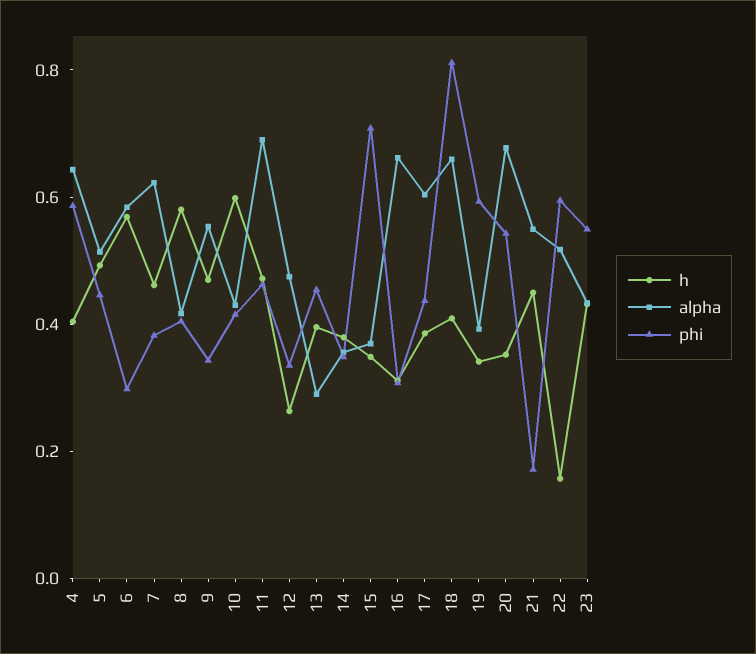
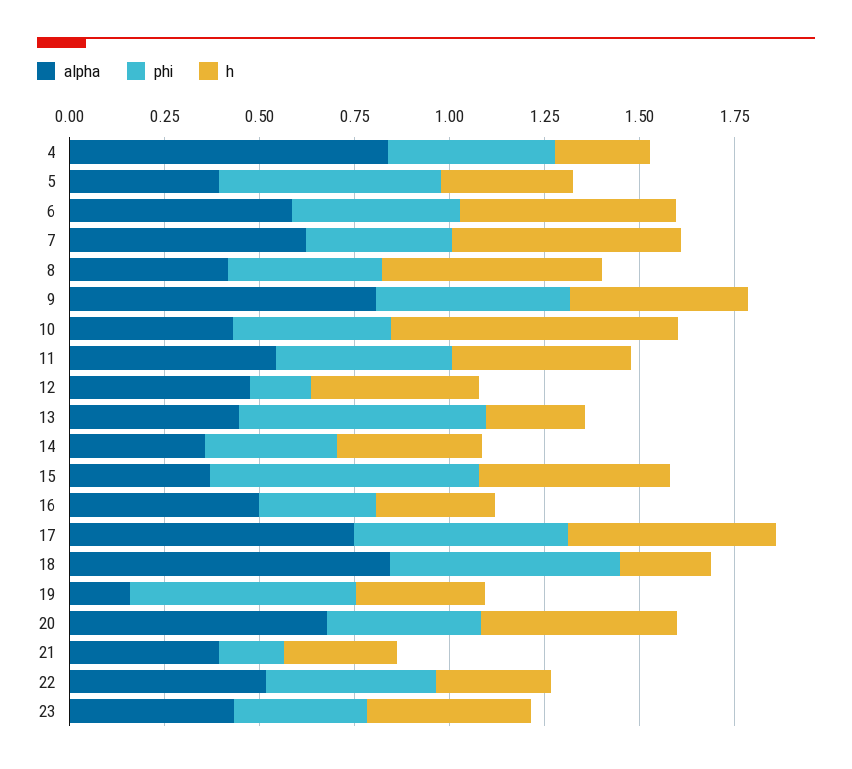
h, 4: 0.4 -> 0.25
alpha, 4: 0.65 -> 0.85
phi, 4: 0.6 -> 0.45
h, 5: 0.5 -> 0.35
alpha, 5: 0.5 -> 0.4
phi, 5: 0.45 -> 0.6
phi, 6: 0.3 -> 0.45
h, 7: 0.45 -> 0.6
alpha, 9: 0.55 -> 0.8
phi, 9: 0.35 -> 0.5
h, 10: 0.6 -> 0.75
alpha, 11: 0.7 -> 0.55
h, 12: 0.25 -> 0.45
phi, 12: 0.35 -> 0.15
h, 13: 0.4 -> 0.25
alpha, 13: 0.3 -> 0.45
phi, 13: 0.45 -> 0.65
h, 15: 0.35 -> 0.5
alpha, 16: 0.65 -> 0.5
h, 17: 0.4 -> 0.55
alpha, 17: 0.6 -> 0.75
phi, 17: 0.45 -> 0.55
h, 18: 0.4 -> 0.25
alpha, 18: 0.65 -> 0.85
phi, 18: 0.8 -> 0.6
alpha, 19: 0.4 -> 0.15
h, 20: 0.35 -> 0.5
phi, 20: 0.55 -> 0.4
h, 21: 0.45 -> 0.3
alpha, 21: 0.55 -> 0.4
h, 22: 0.15 -> 0.3
phi, 22: 0.6 -> 0.45
phi, 23: 0.55 -> 0.35

